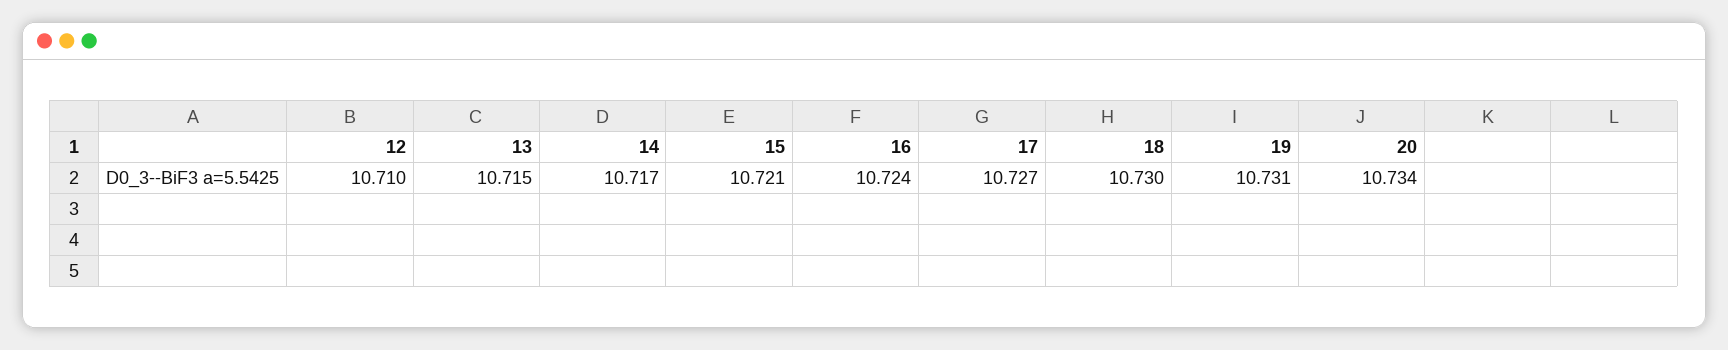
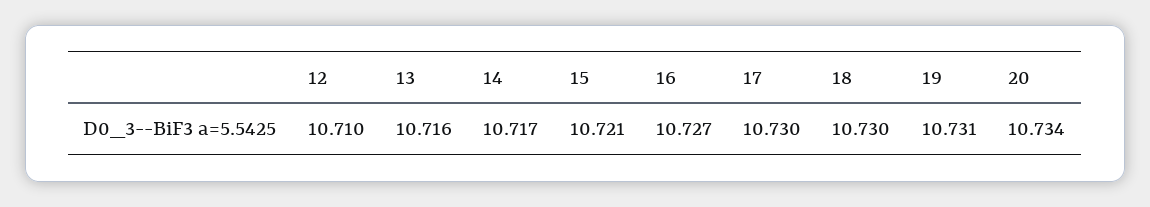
13: 10.715 -> 10.716
16: 10.724 -> 10.727
17: 10.727 -> 10.73

